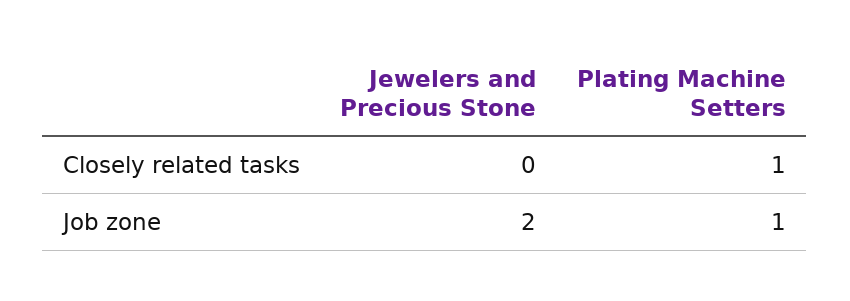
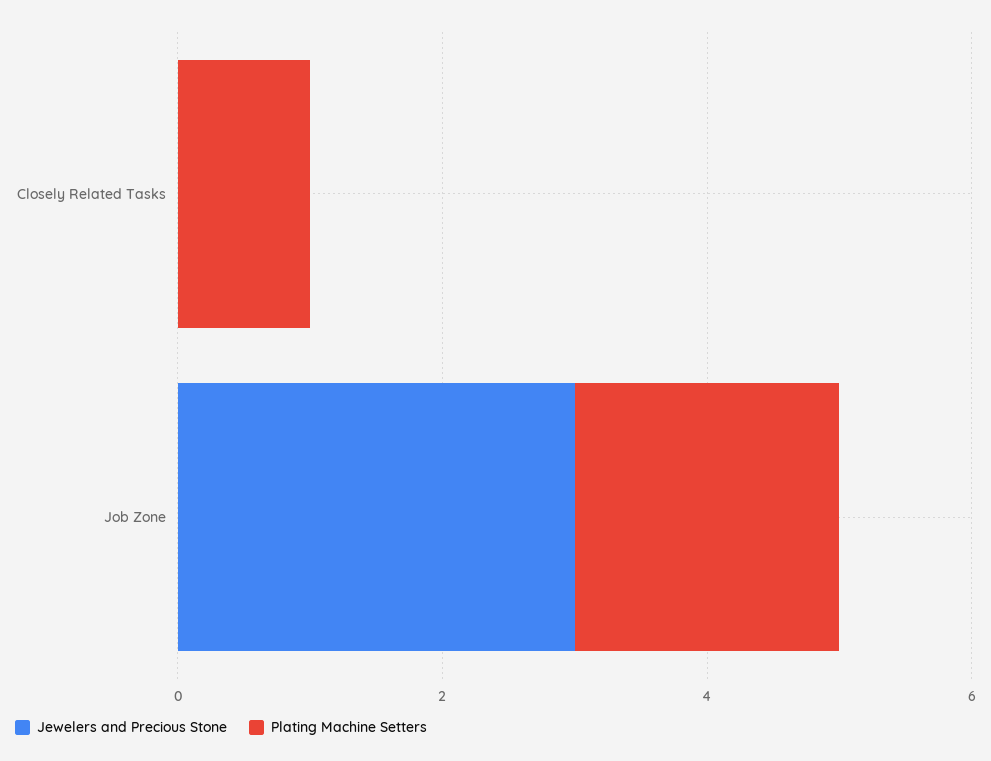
Jewelers and Precious Stone, Job zone: 2 -> 3
Plating Machine Setters, Job zone: 1 -> 2

